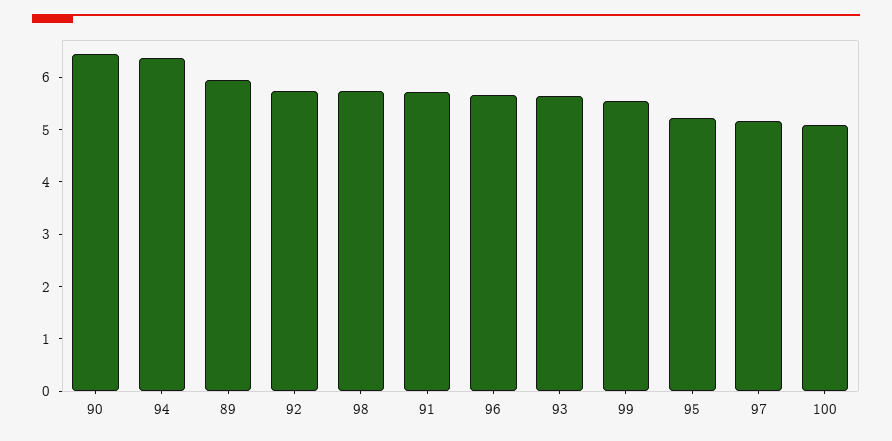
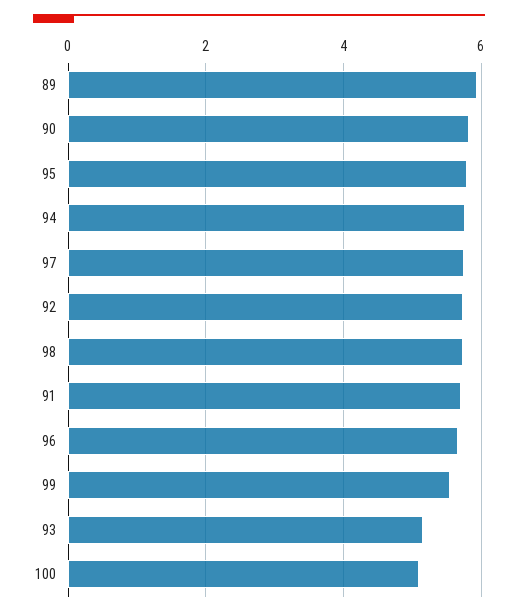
90: 6.4 -> 5.8
94: 6.4 -> 5.8
93: 5.6 -> 5.2
95: 5.2 -> 5.8
97: 5.2 -> 5.8

